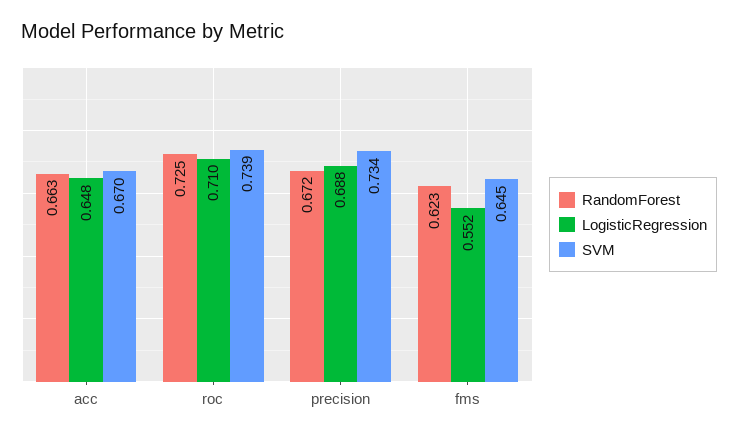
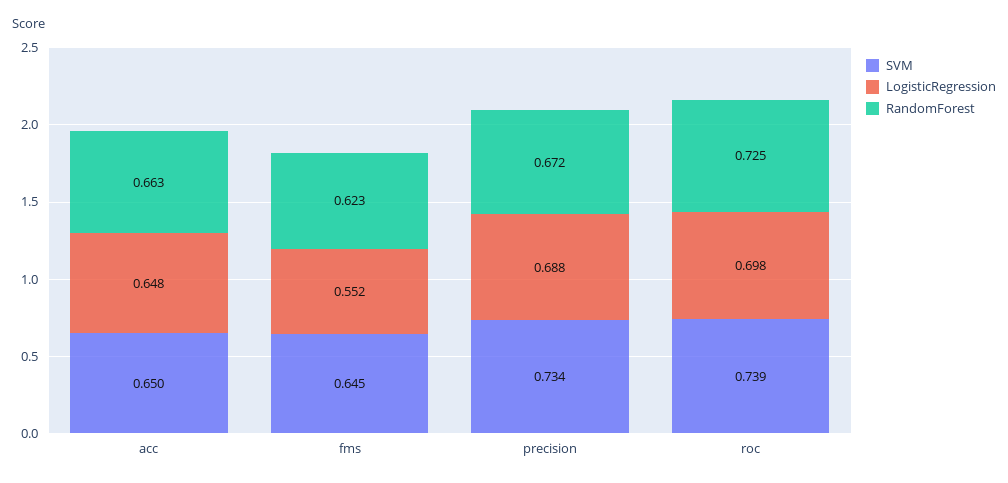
SVM, acc: 0.67 -> 0.65
LogisticRegression, roc: 0.71 -> 0.698

